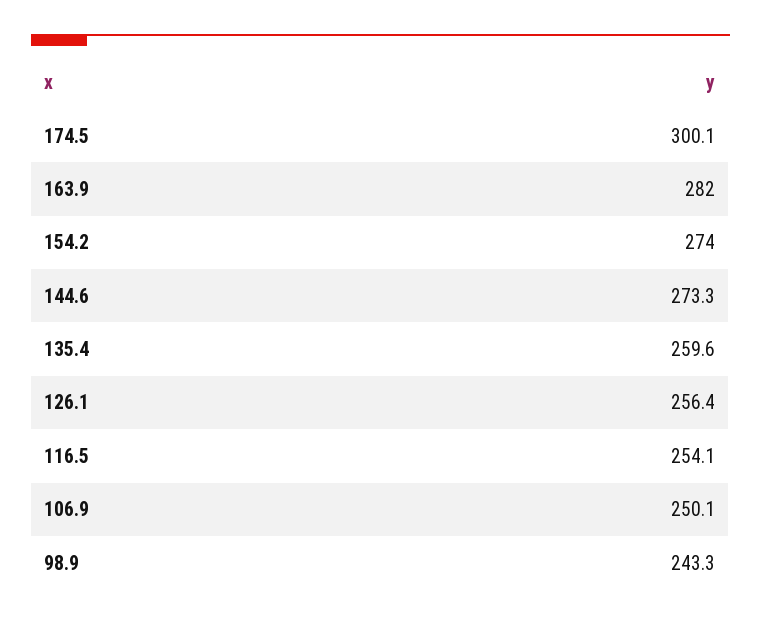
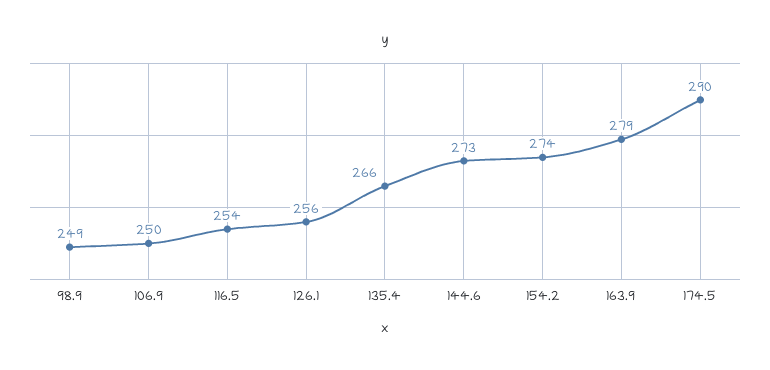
174.5: 300.1 -> 290
163.9: 282 -> 279
135.4: 259.6 -> 266
98.9: 243.3 -> 249

